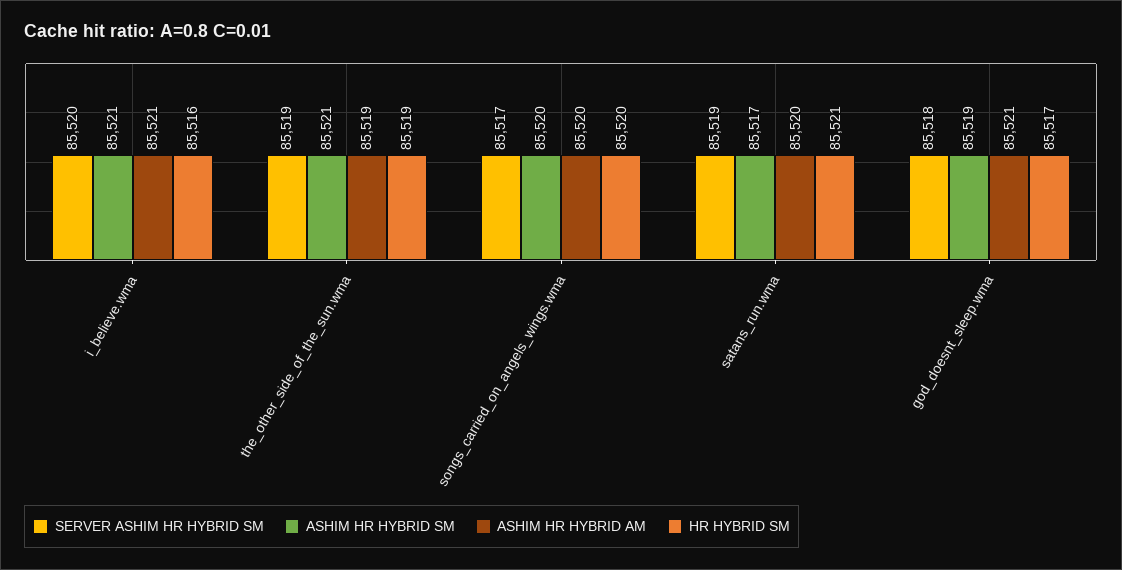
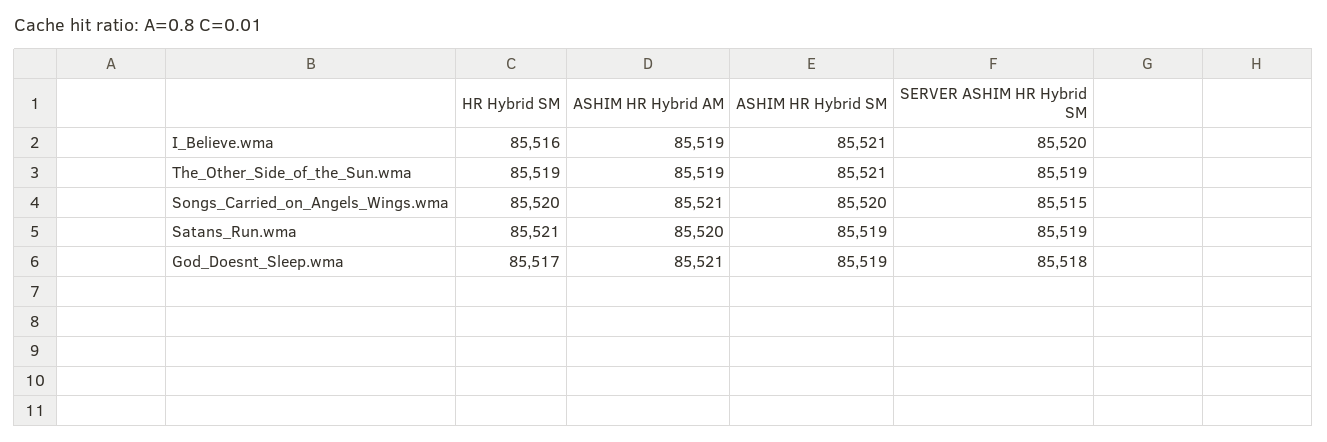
ASHIM HR HYBRID AM, i_believe.wma: 85521 -> 85519
SERVER ASHIM HR HYBRID SM, songs_carried_on_angels_wings.wma: 85517 -> 85515
ASHIM HR HYBRID AM, songs_carried_on_angels_wings.wma: 85520 -> 85521
ASHIM HR HYBRID SM, satans_run.wma: 85517 -> 85519

